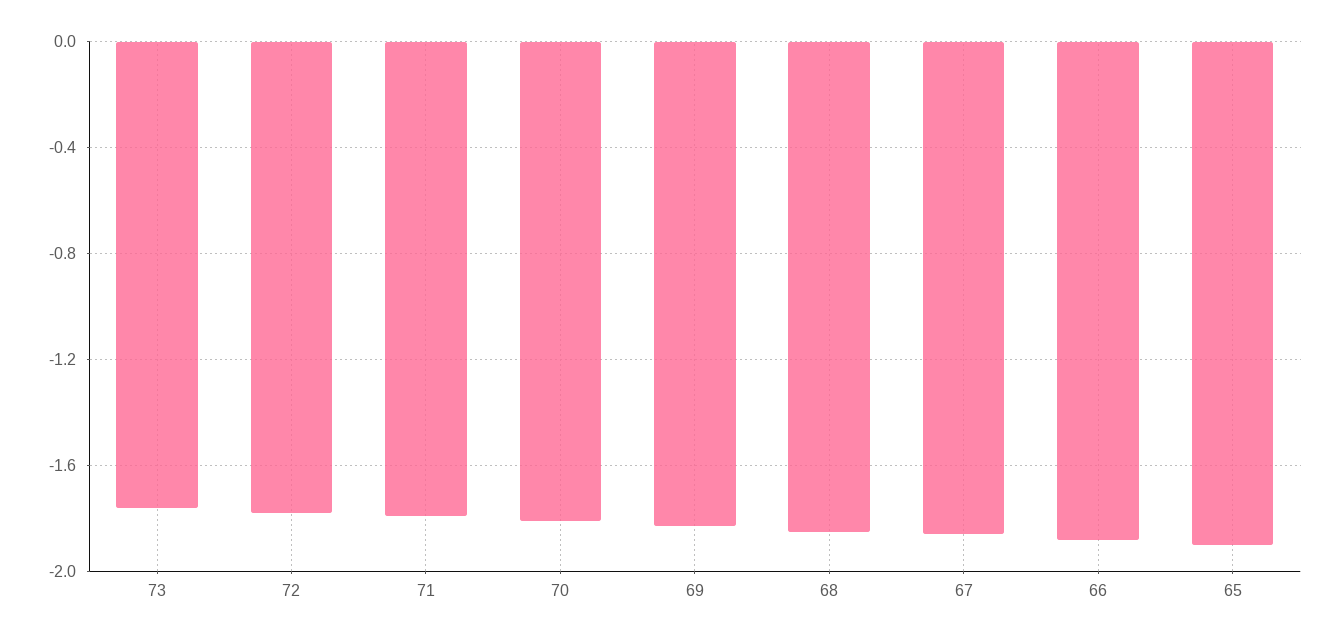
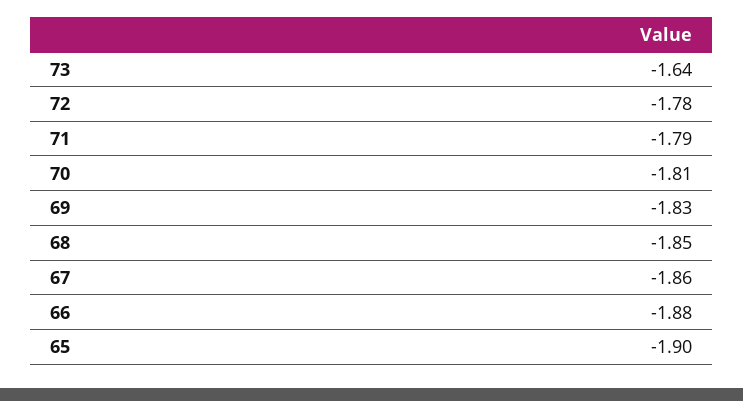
73: -1.75 -> -1.64

